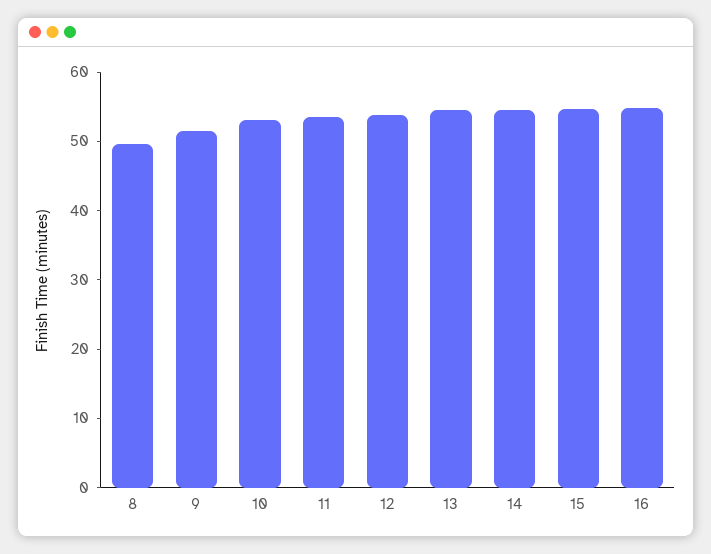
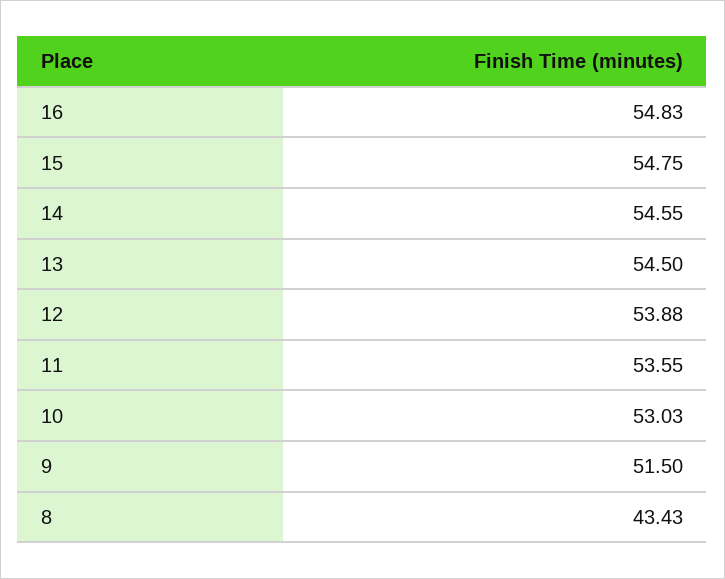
8: 50 -> 43.43

